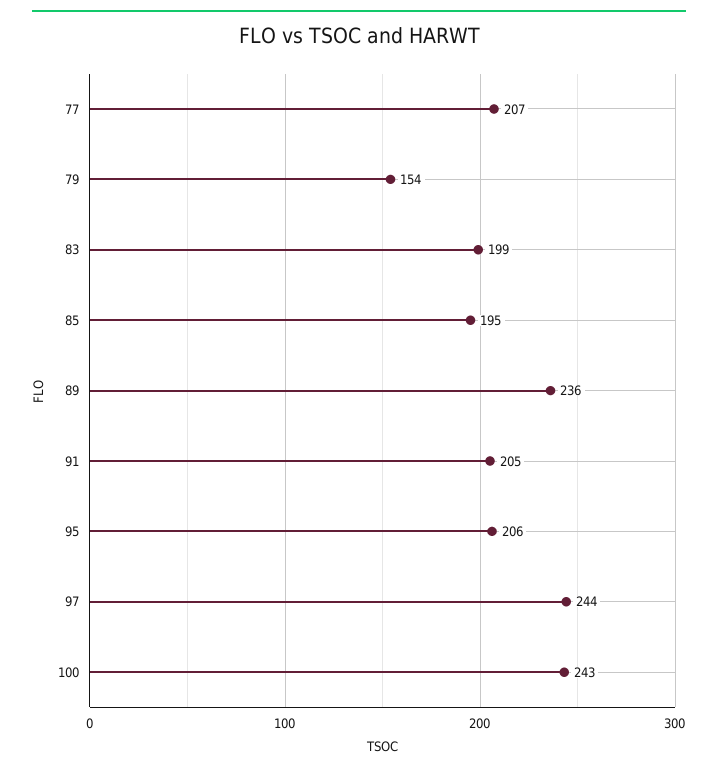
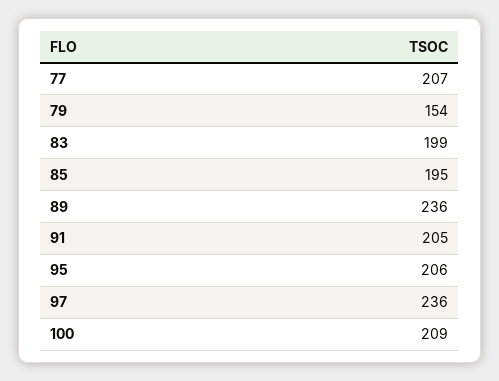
97: 244 -> 236
100: 243 -> 209

